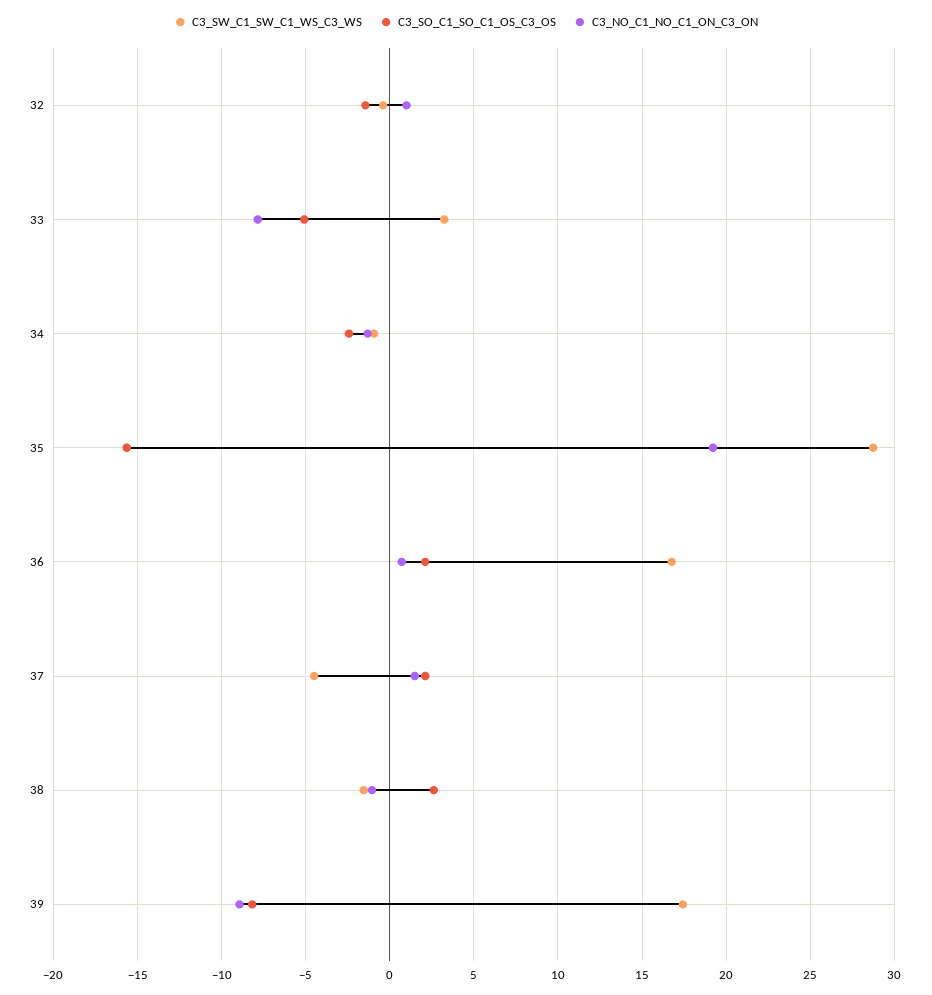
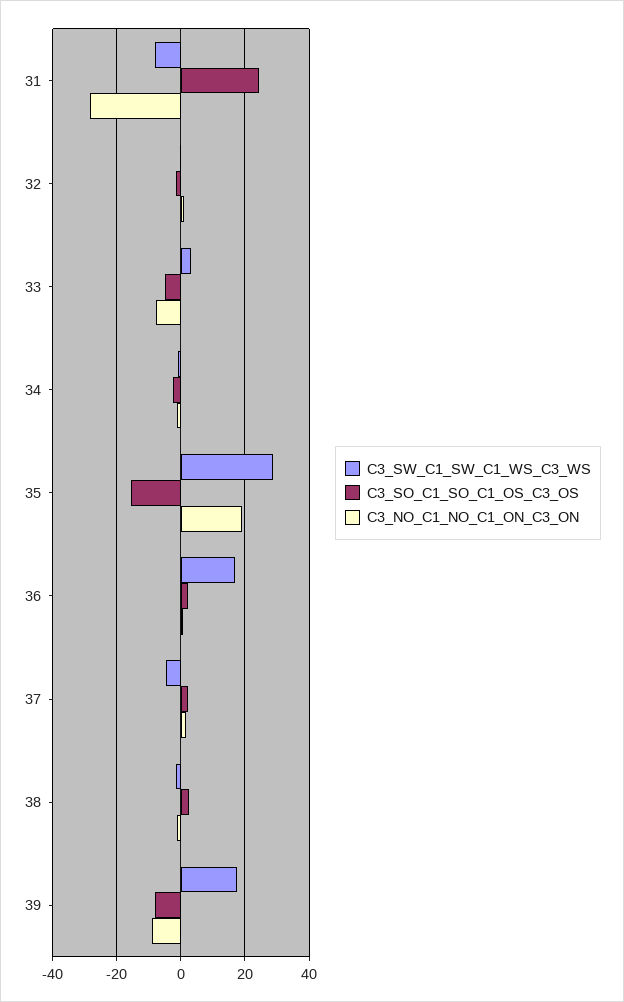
C3_SW_C1_SW_C1_WS_C3_WS, 31: none -> -8
C3_SO_C1_SO_C1_OS_C3_OS, 31: none -> 24
C3_NO_C1_NO_C1_ON_C3_ON, 31: none -> -28

